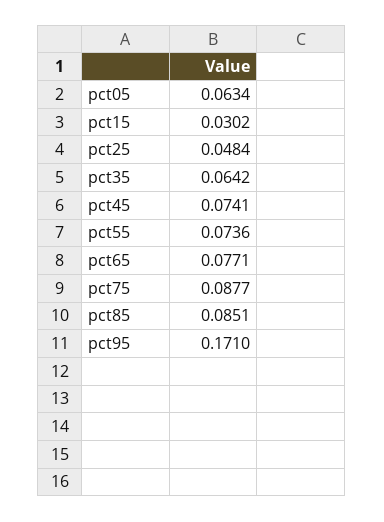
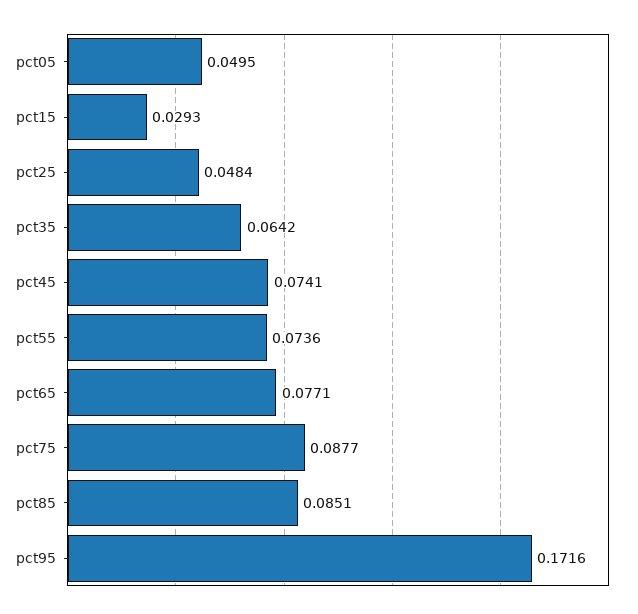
pct05: 0.0634 -> 0.0495
pct15: 0.0302 -> 0.0293
pct95: 0.171 -> 0.1716

